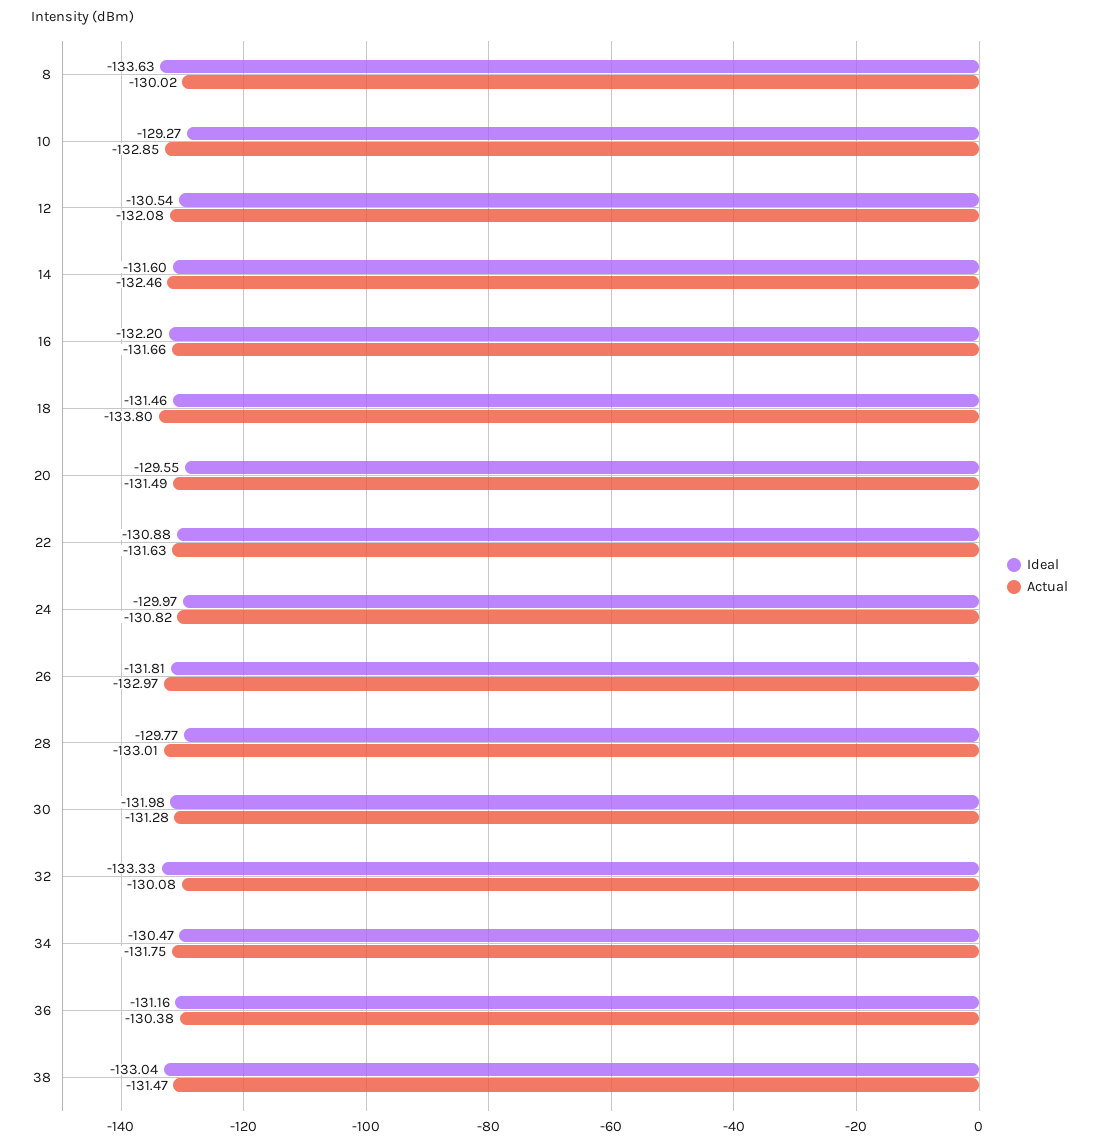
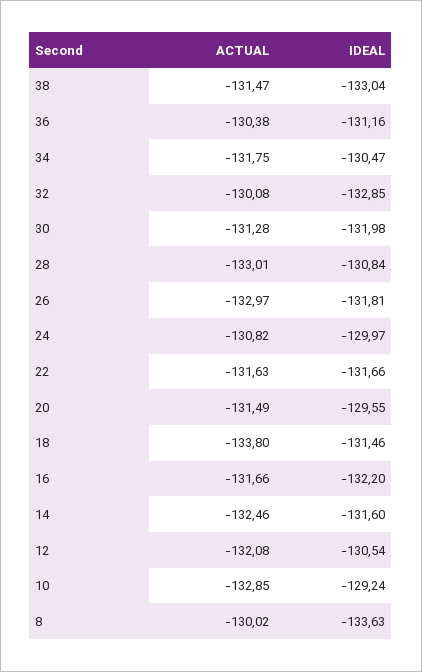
Ideal, 10: -129.27 -> -129.24
Ideal, 22: -130.88 -> -131.66
Ideal, 28: -129.77 -> -130.84
Ideal, 32: -133.33 -> -132.85

